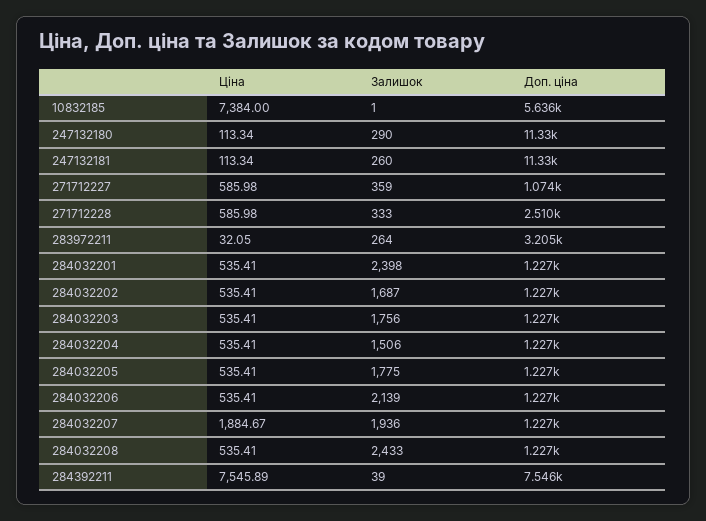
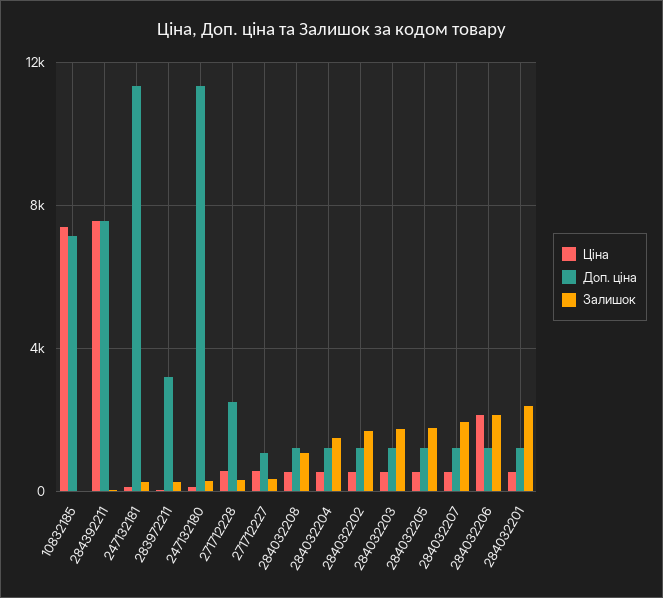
Доп. ціна, 10832185: 5636 -> 7000
Ціна, 284032206: 535.41 -> 2000
Ціна, 284032207: 1884.67 -> 500
Залишок, 284032208: 2433 -> 1000

